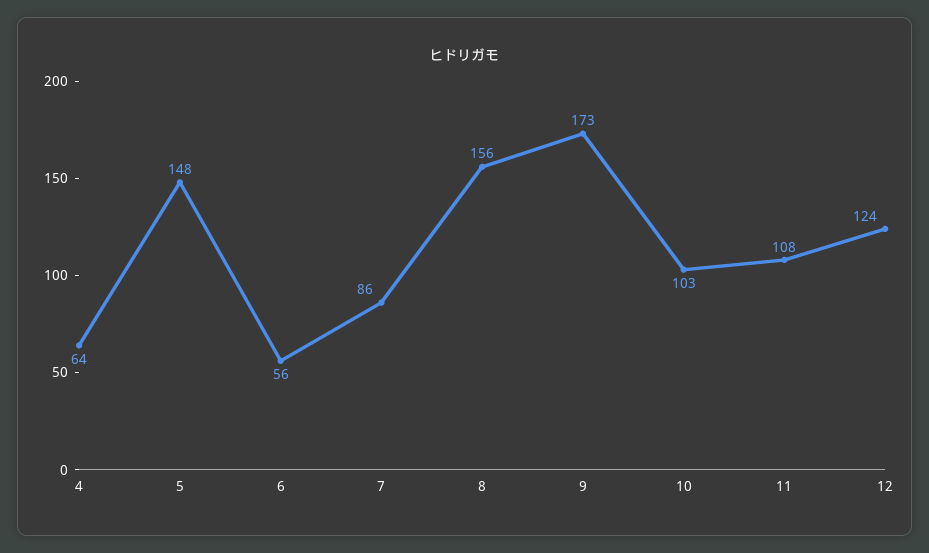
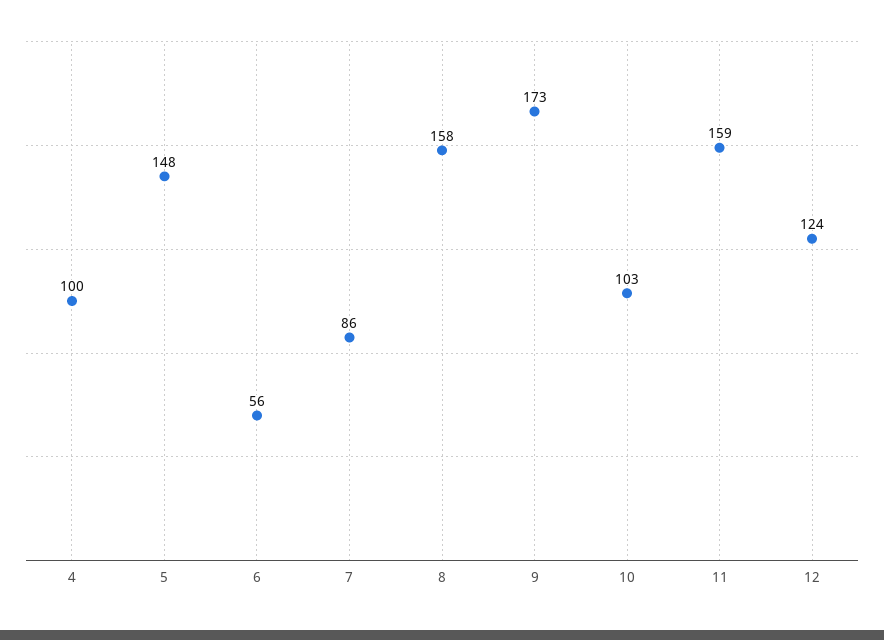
4: 64 -> 100
8: 156 -> 158
11: 108 -> 159

